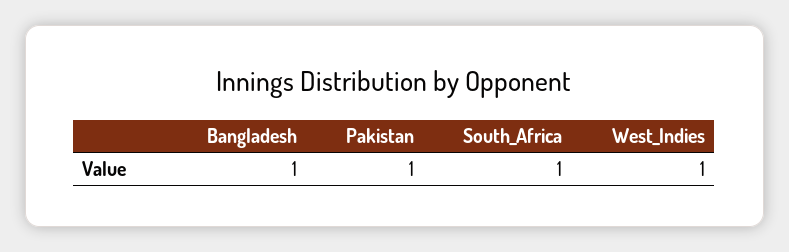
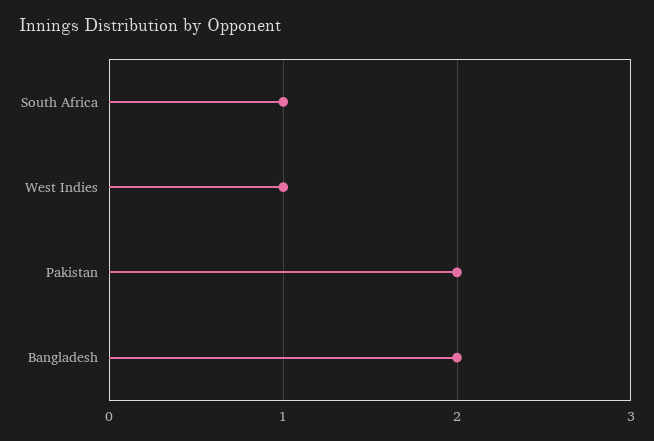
Bangladesh: 1 -> 2
Pakistan: 1 -> 2

